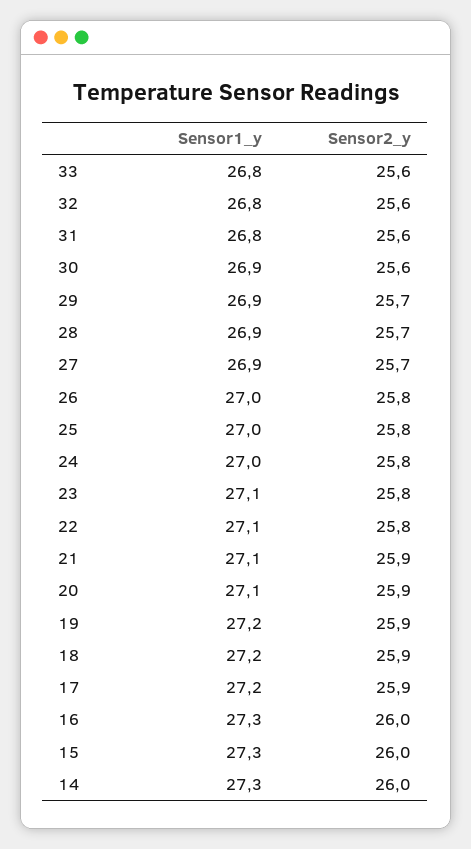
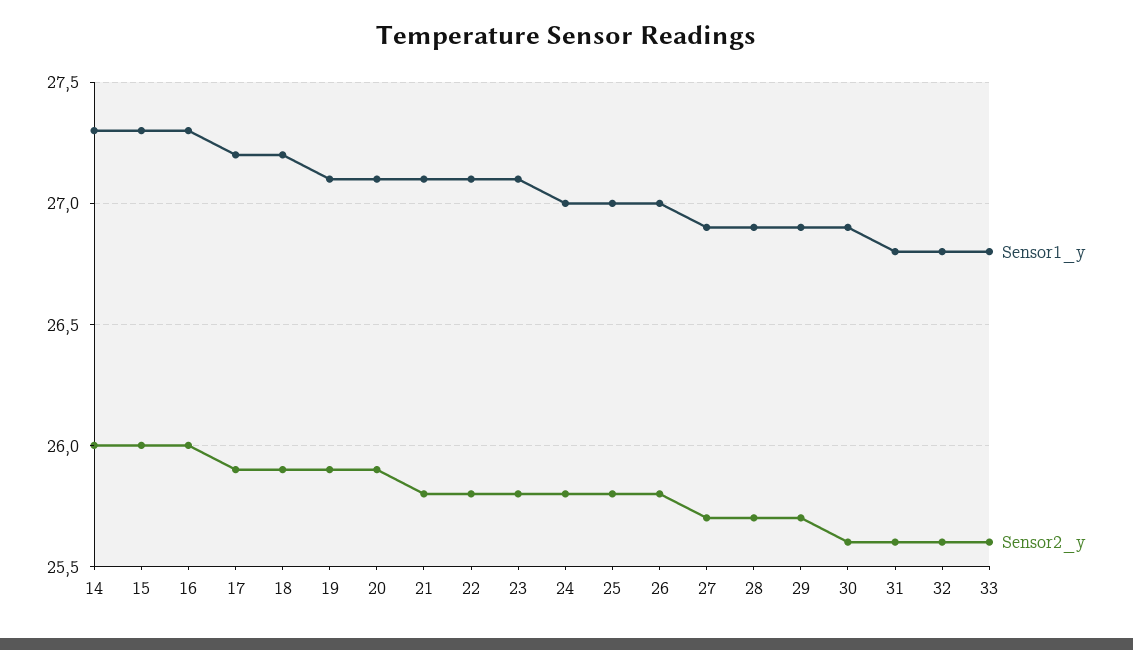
Sensor2_y, 21: 25.9 -> 25.8
Sensor1_y, 19: 27.2 -> 27.1

